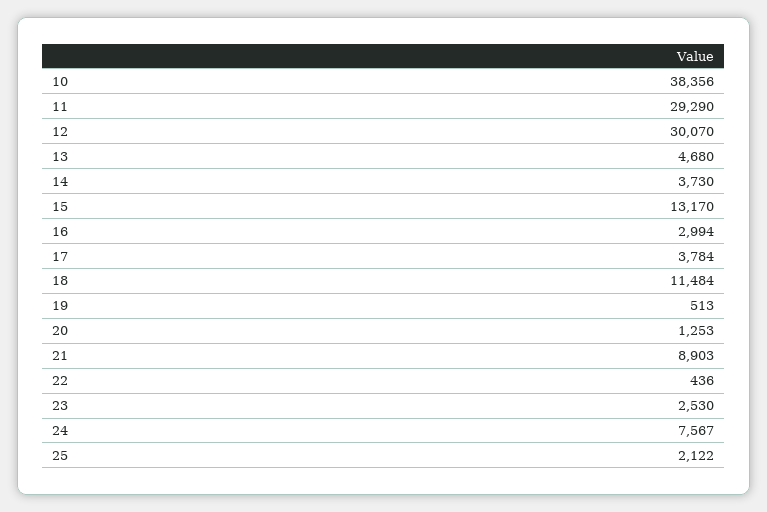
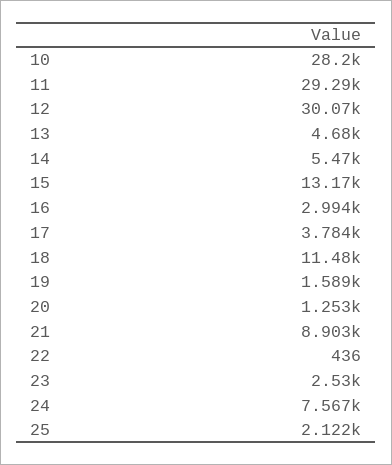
10: 38356 -> 28200
14: 3730 -> 5470
19: 513 -> 1589

